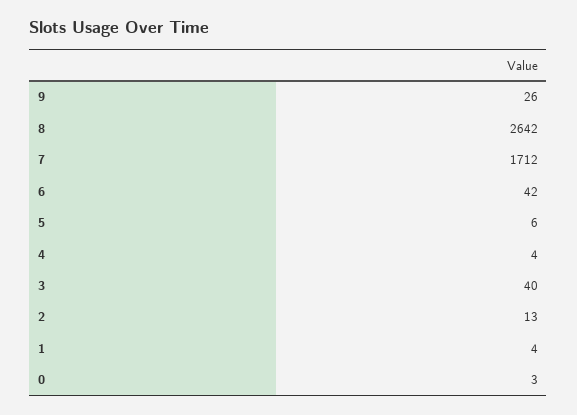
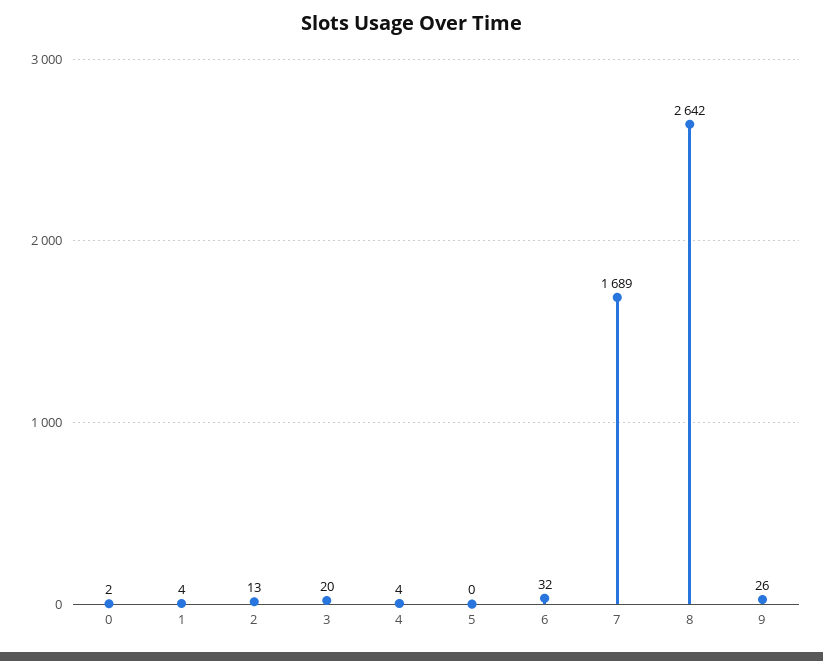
7: 1712 -> 1689
6: 42 -> 32
5: 6 -> 0
3: 40 -> 20
0: 3 -> 2

